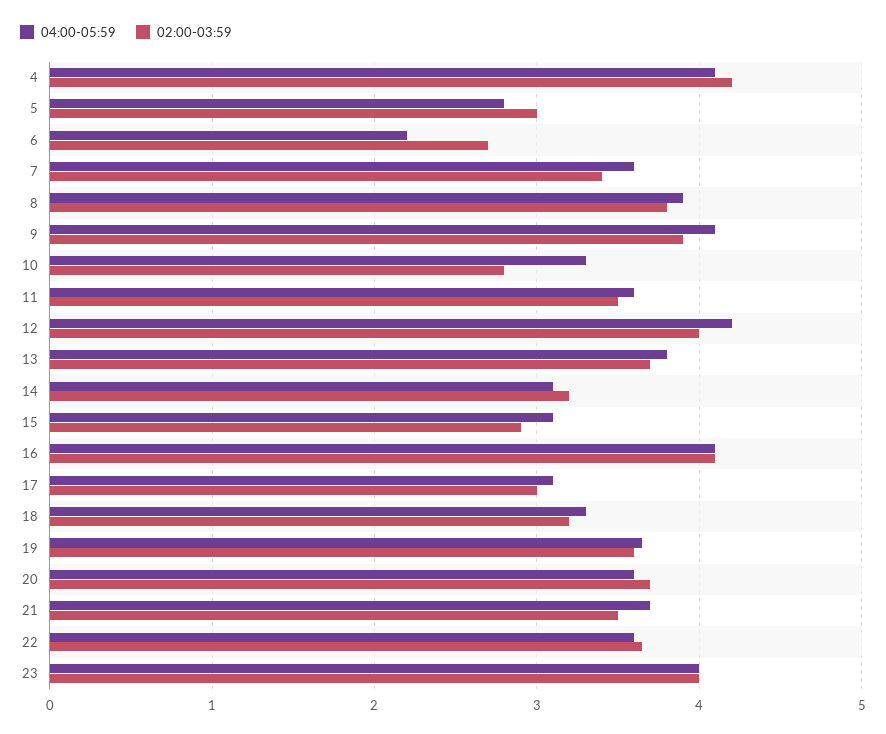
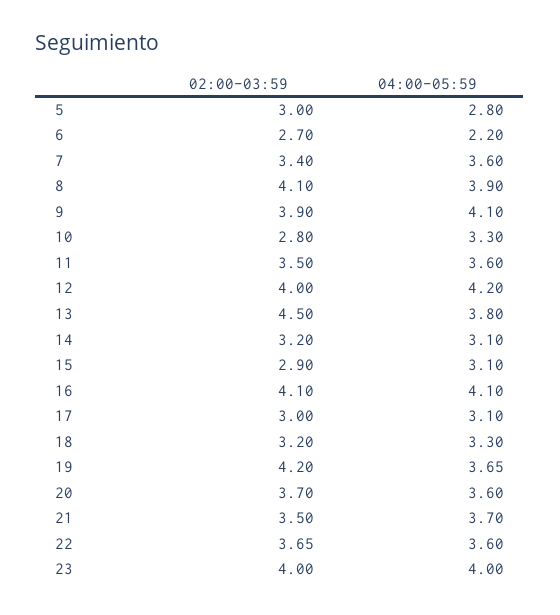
04:00-05:59, 4: 4.1 -> none
02:00-03:59, 4: 4.2 -> none
02:00-03:59, 8: 3.8 -> 4.1
02:00-03:59, 13: 3.7 -> 4.5
02:00-03:59, 19: 3.6 -> 4.2

